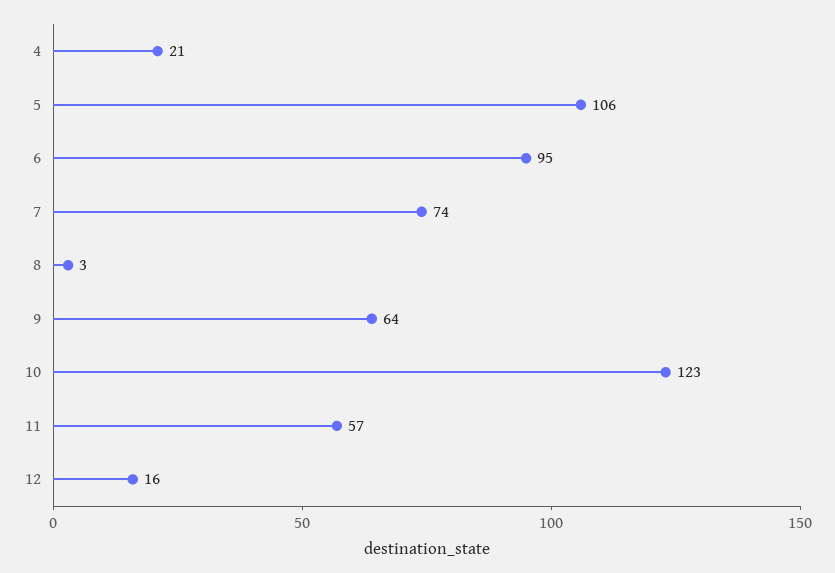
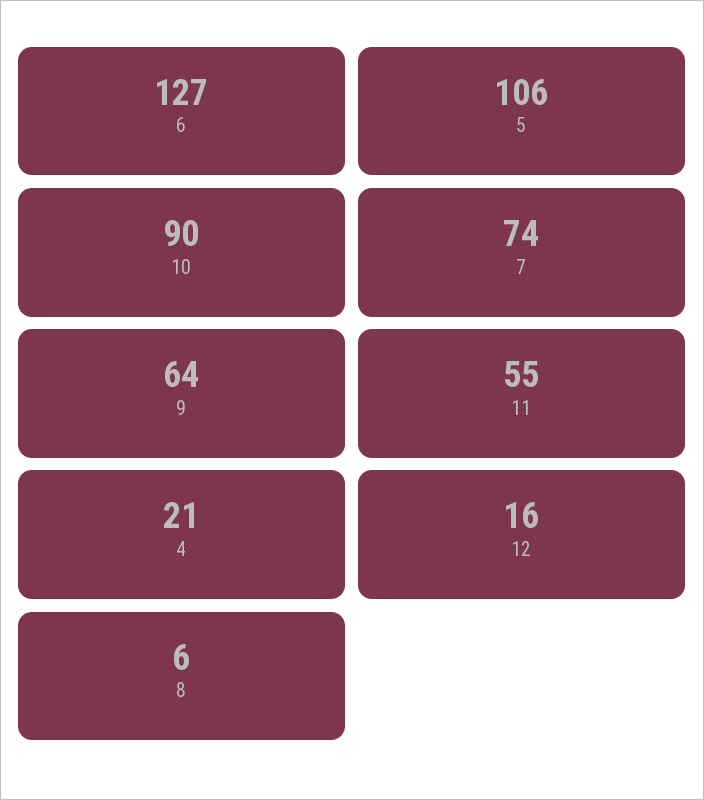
6: 95 -> 127
8: 3 -> 6
10: 123 -> 90
11: 57 -> 55

